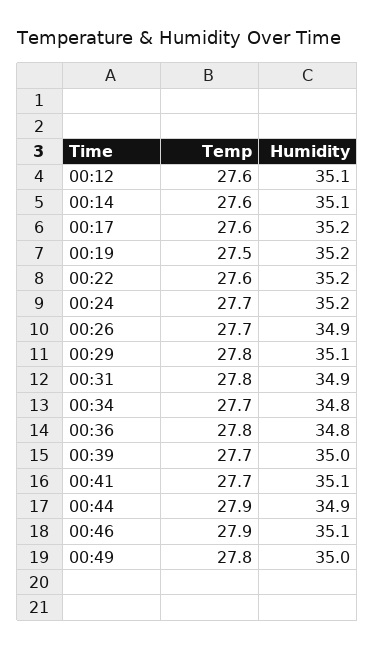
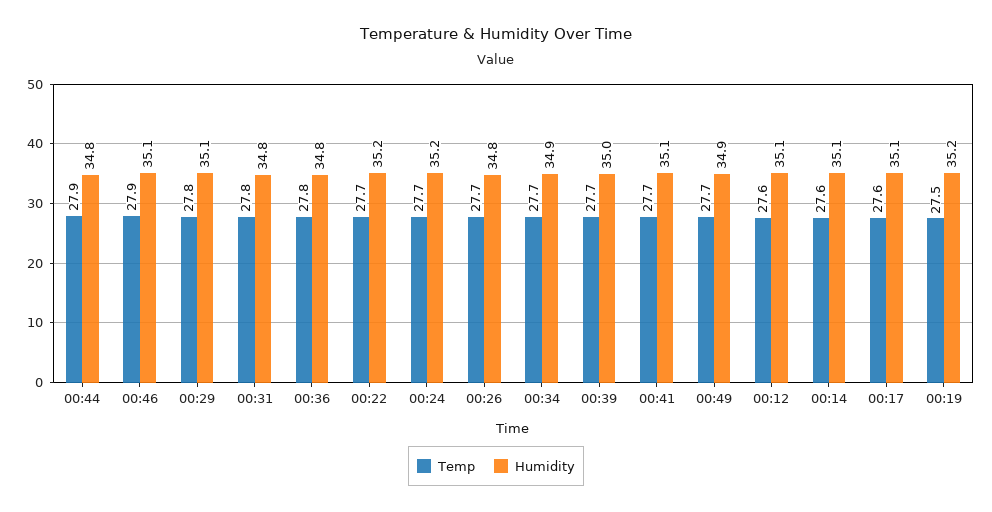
Humidity, 00:17: 35.2 -> 35.1
Temp, 00:22: 27.6 -> 27.7
Humidity, 00:26: 34.9 -> 34.8
Humidity, 00:31: 34.9 -> 34.8
Humidity, 00:34: 34.8 -> 34.9
Humidity, 00:44: 34.9 -> 34.8
Temp, 00:49: 27.8 -> 27.7
Humidity, 00:49: 35 -> 34.9

